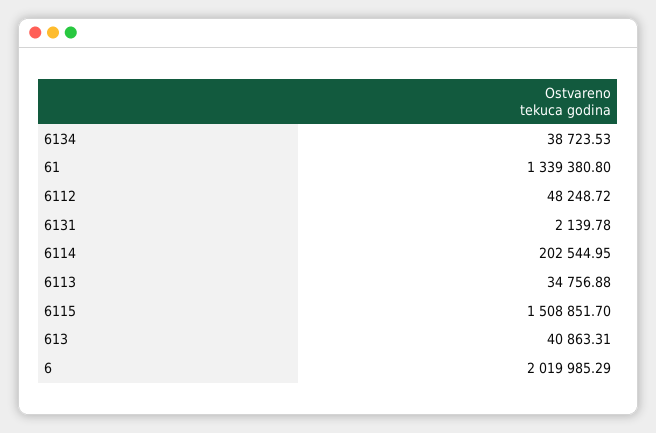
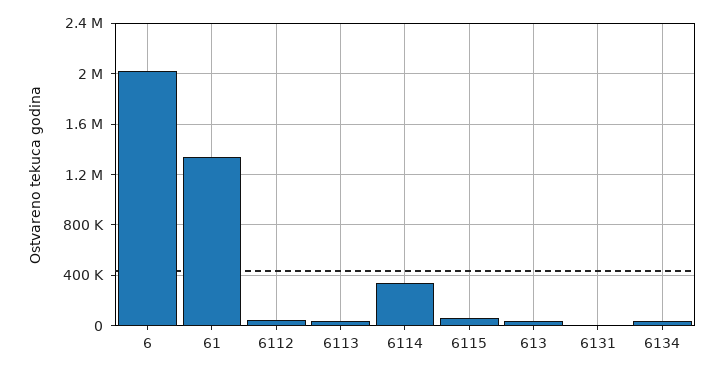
6114: 202544.95 -> 350000
6115: 1508851.7 -> 50000

